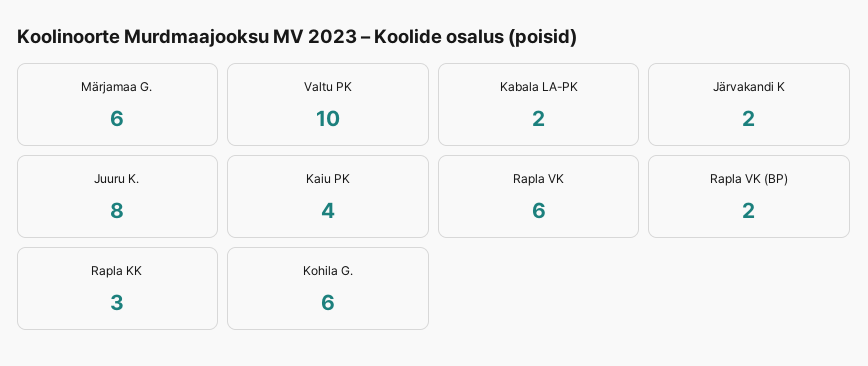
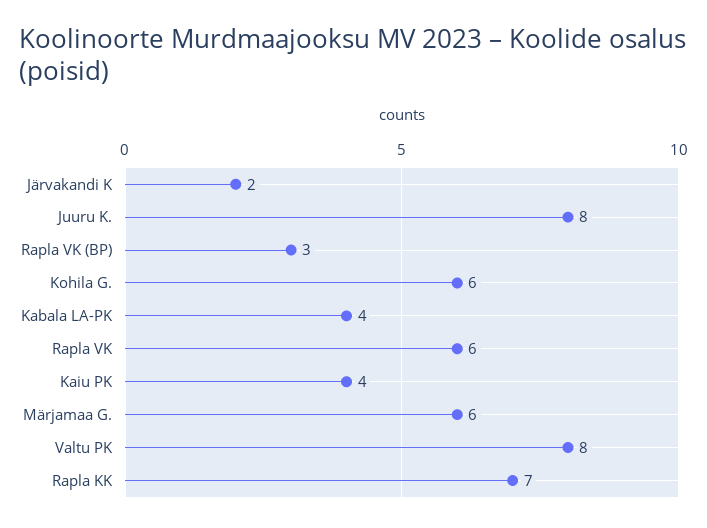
Valtu PK: 10 -> 8
Kabala LA-PK: 2 -> 4
Rapla VK (BP): 2 -> 3
Rapla KK: 3 -> 7

